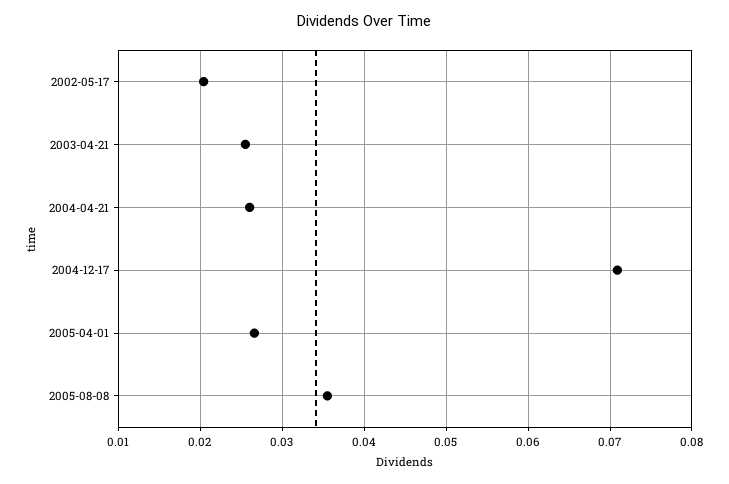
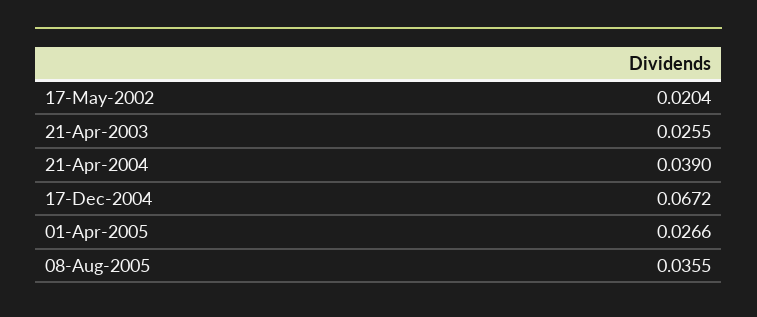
2004-04-21: 0.026 -> 0.039
2004-12-17: 0.071 -> 0.0672

